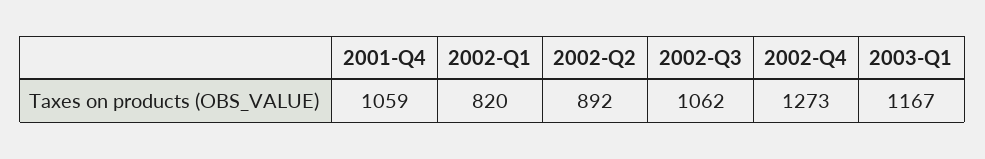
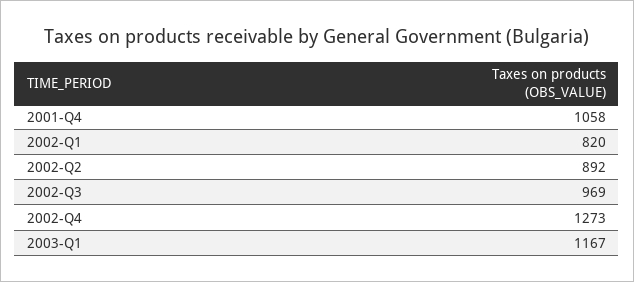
2001-Q4: 1059 -> 1058
2002-Q3: 1062 -> 969

